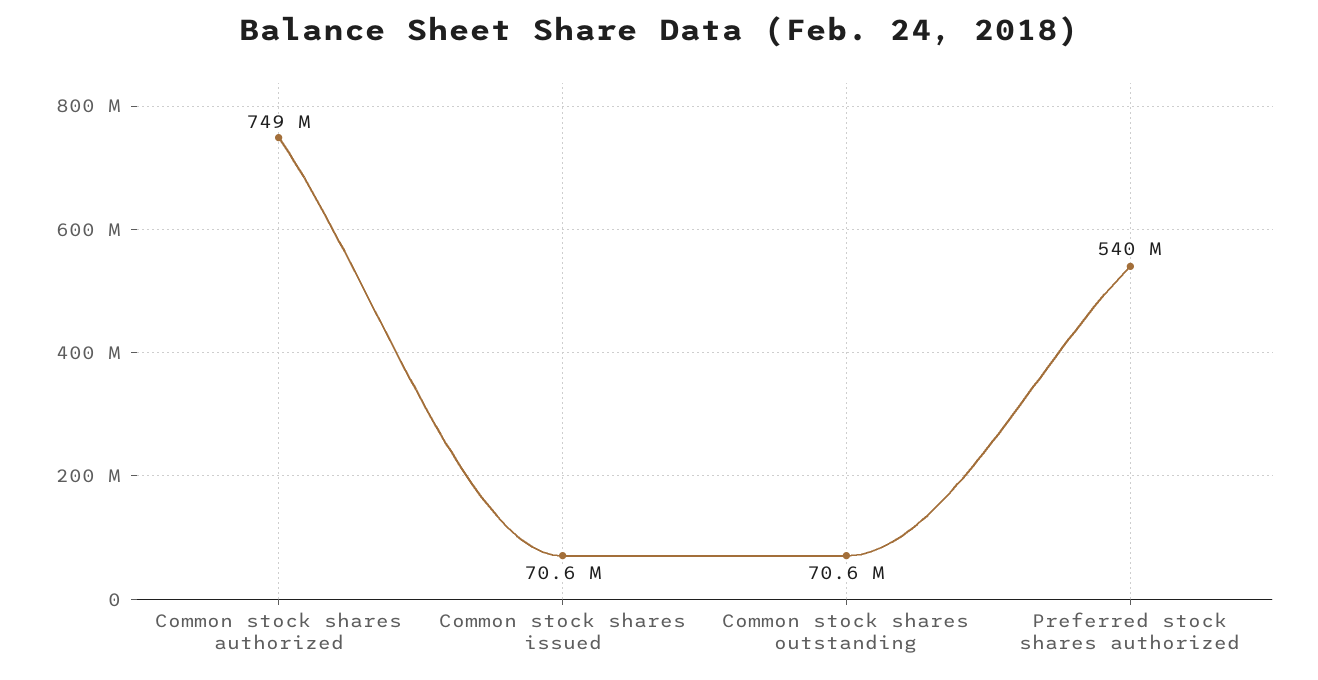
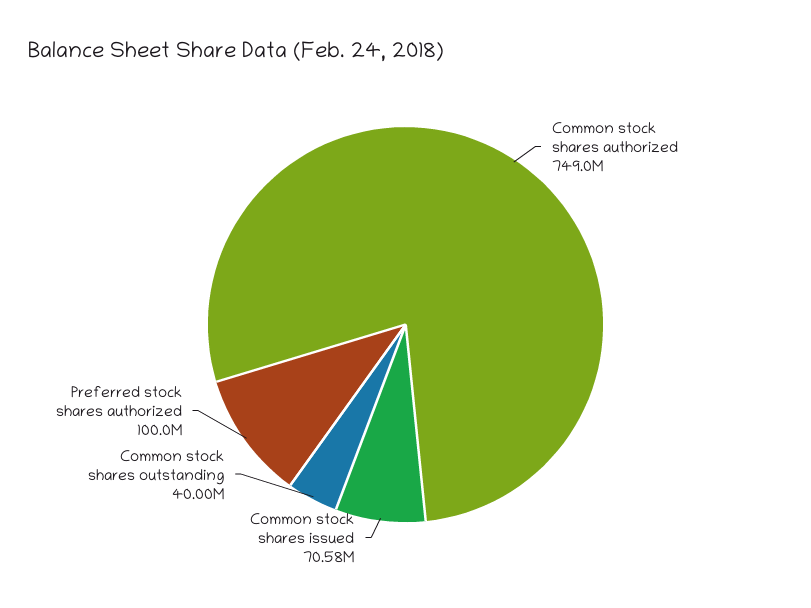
Common stock shares outstanding: 70600000 -> 40000000
Preferred stock shares authorized: 540000000 -> 100000000

